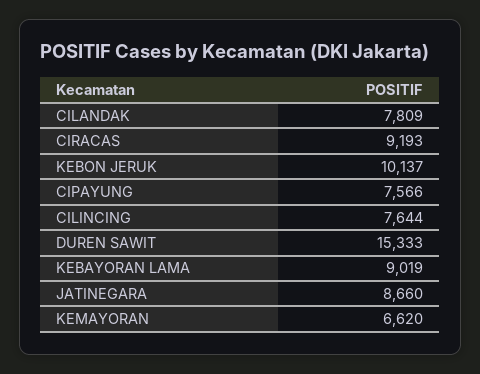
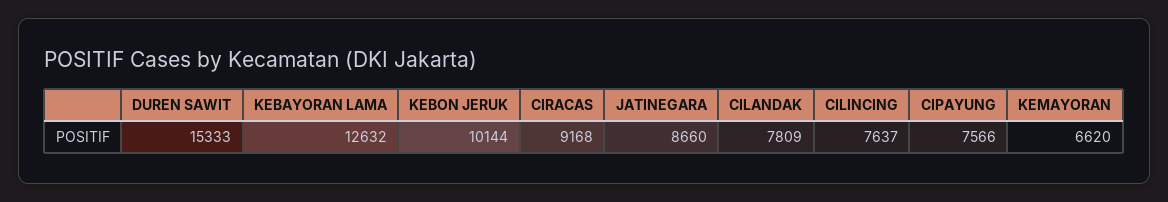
CIRACAS: 9193 -> 9168
KEBON JERUK: 10137 -> 10144
CILINCING: 7644 -> 7637
KEBAYORAN LAMA: 9019 -> 12632

